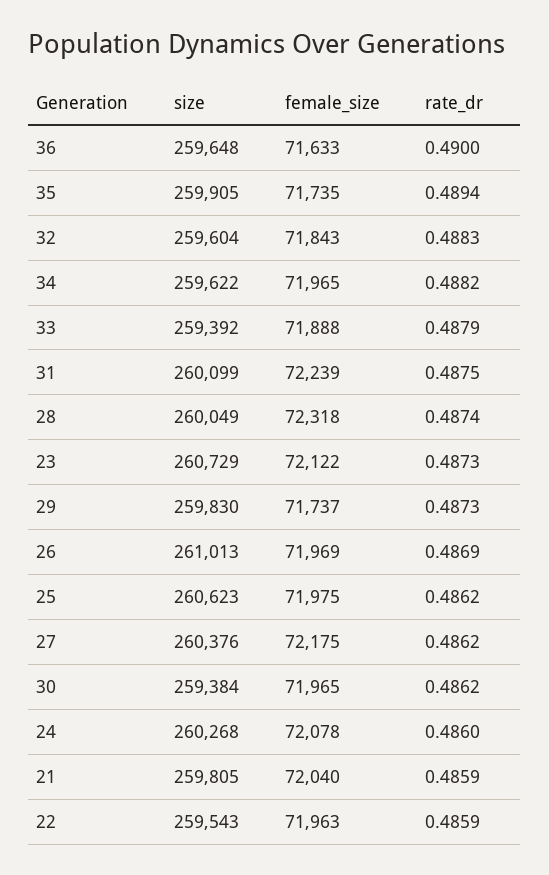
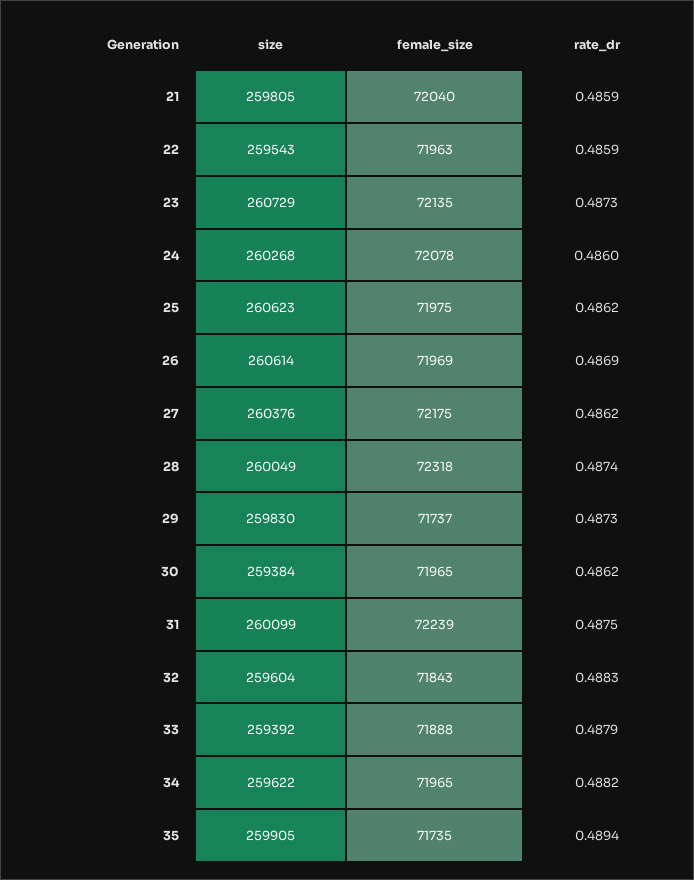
size, 36: 259648 -> none
female_size, 36: 71633 -> none
rate_dr, 36: 0.49 -> none
female_size, 23: 72122 -> 72135
size, 26: 261013 -> 260614

